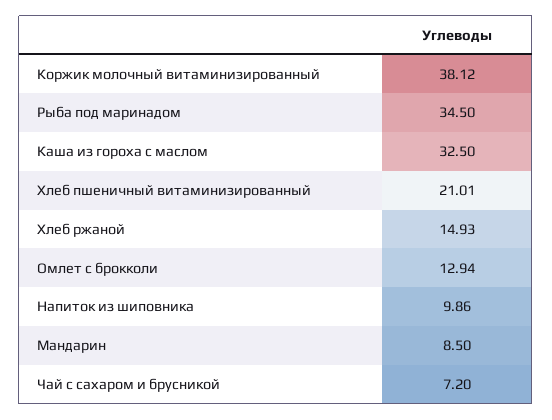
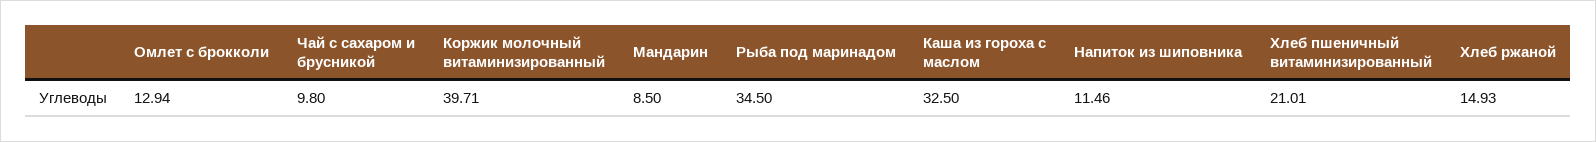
Коржик молочный витаминизированный: 38.12 -> 39.71
Напиток из шиповника: 9.86 -> 11.46
Чай с сахаром и брусникой: 7.2 -> 9.8

